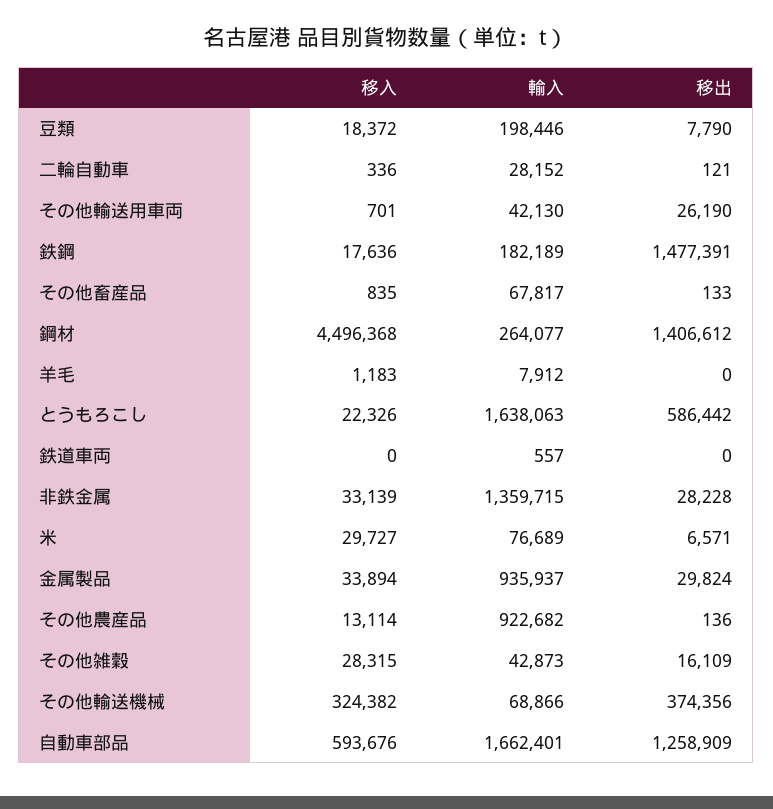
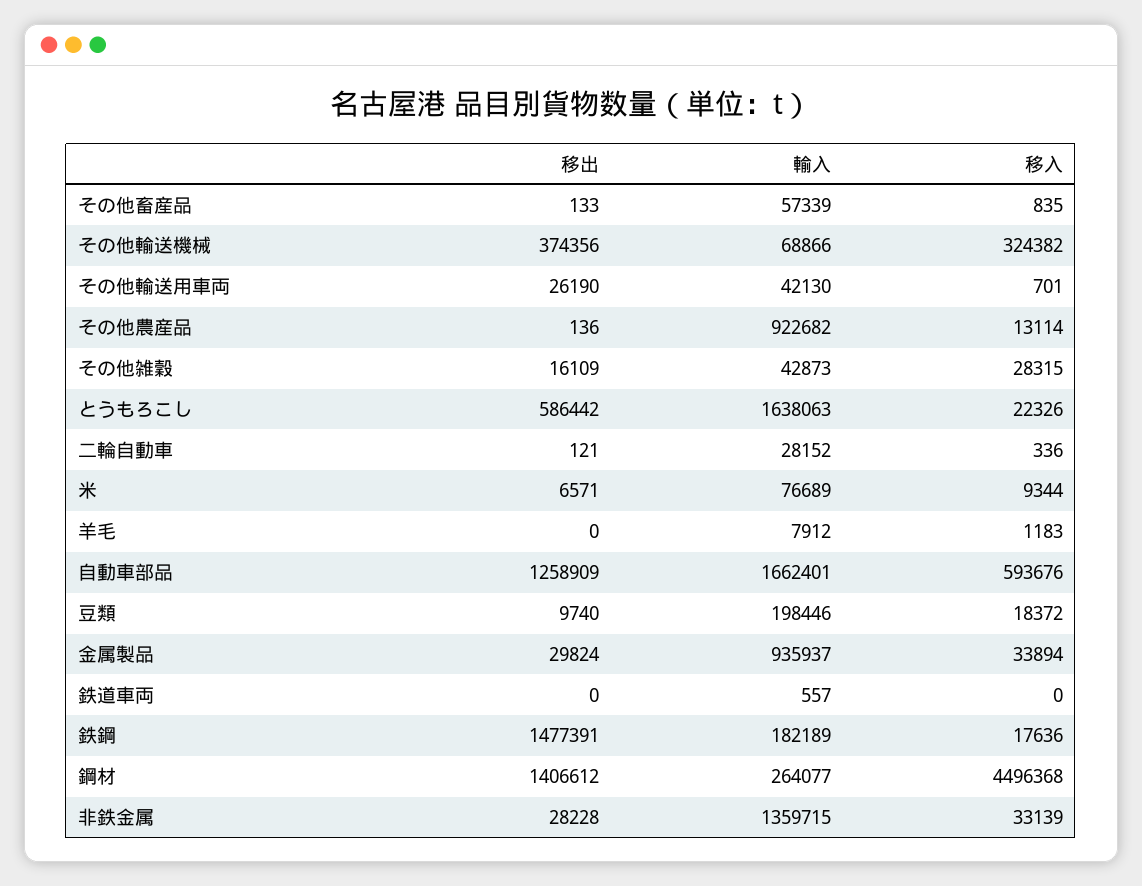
移出, 豆類: 7790 -> 9740
輸入, その他畜産品: 67817 -> 57339
移入, 米: 29727 -> 9344

